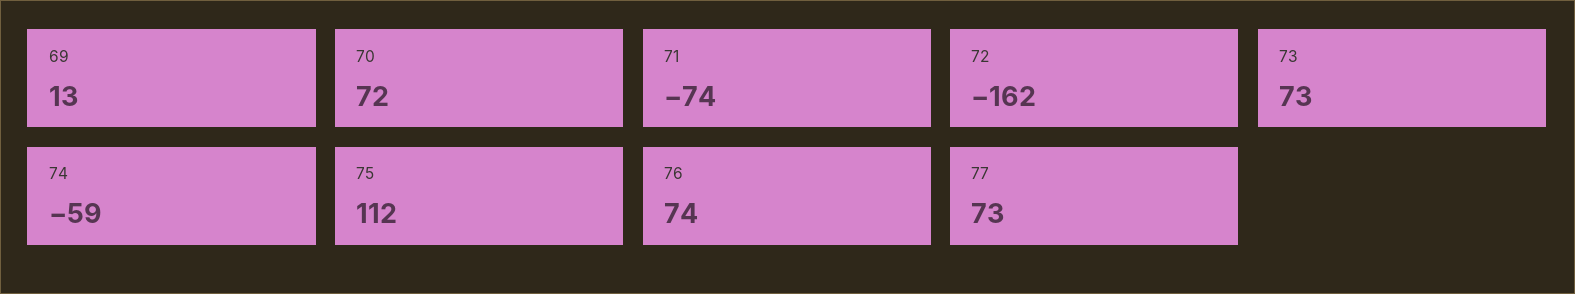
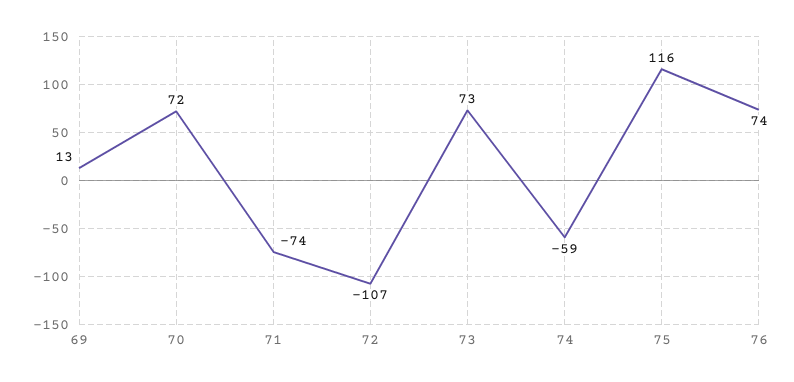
72: -162 -> -107
75: 112 -> 116
77: 73 -> none

